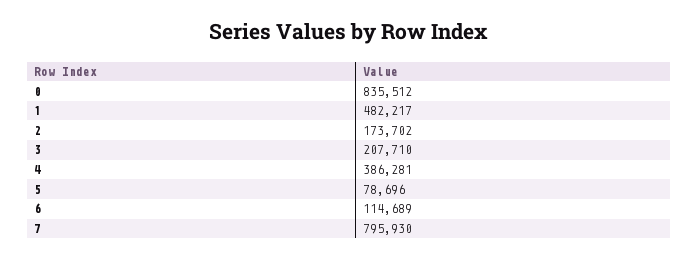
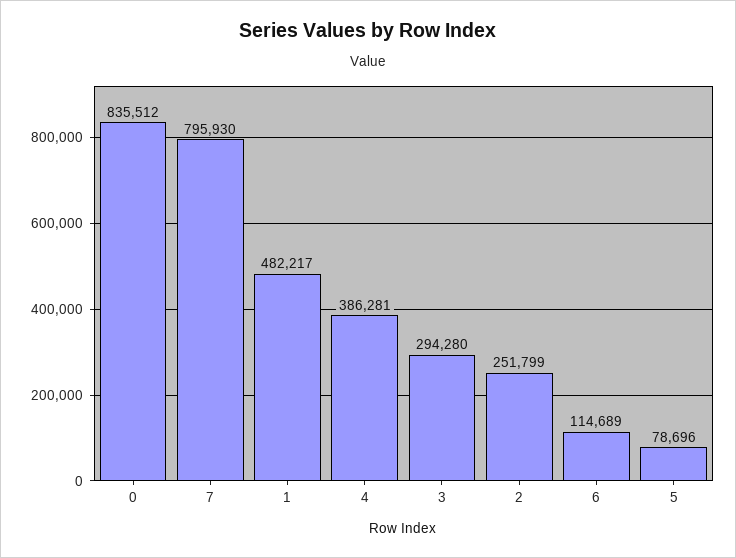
2: 173702 -> 251799
3: 207710 -> 294280

